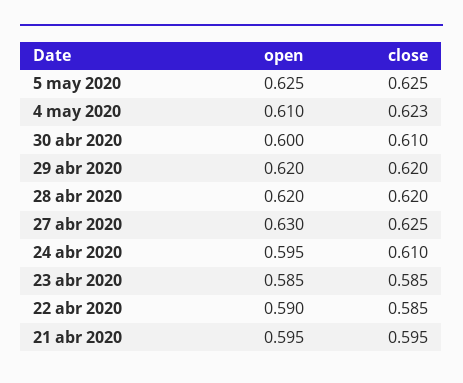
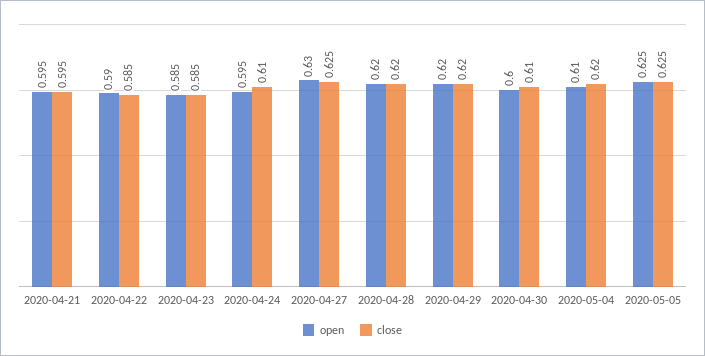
close, 4 may 2020: 0.623 -> 0.62

